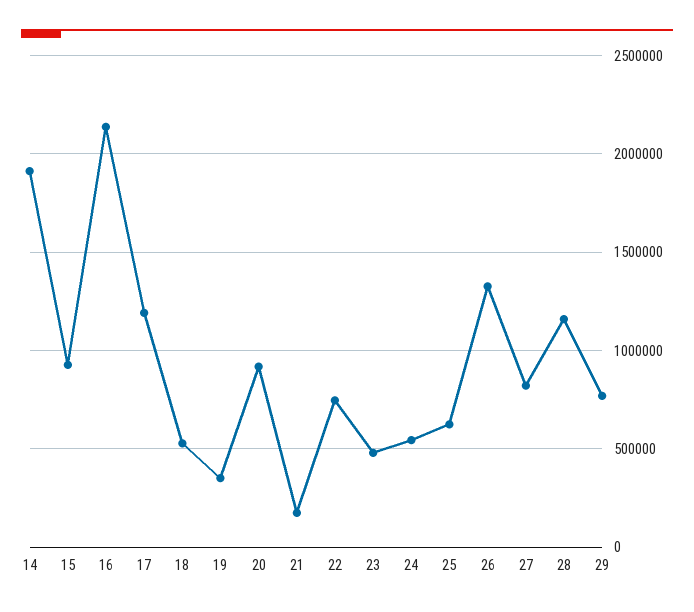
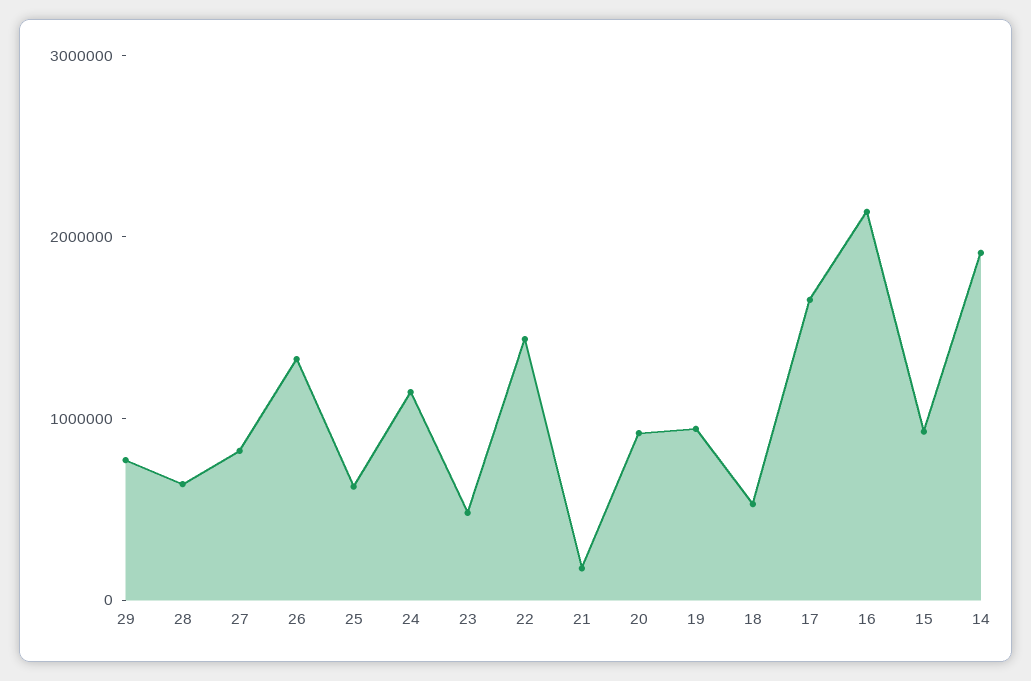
17: 1200000 -> 1600000
19: 350000 -> 1000000
22: 750000 -> 1400000
24: 550000 -> 1200000
28: 1150000 -> 600000

